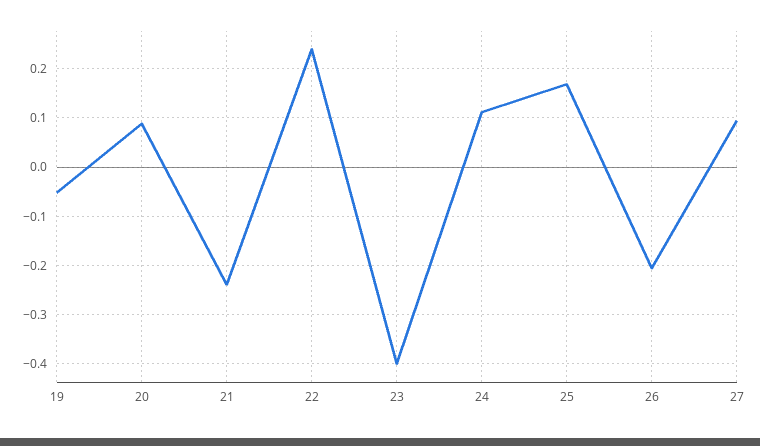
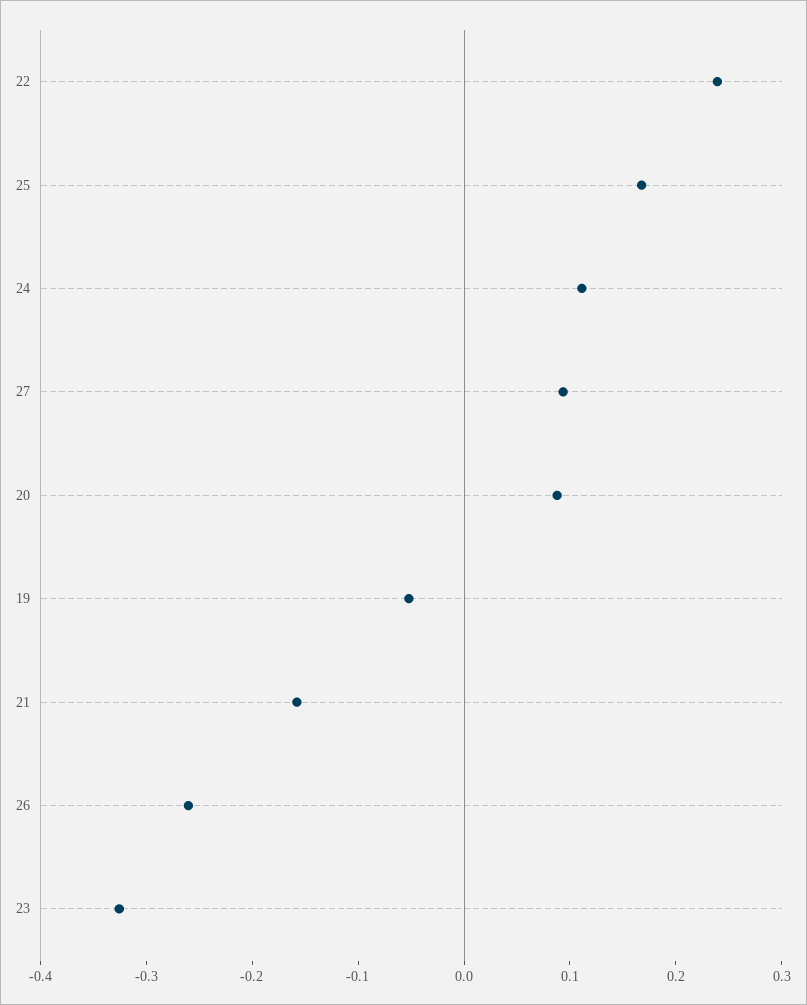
21: -0.24 -> -0.16
23: -0.4 -> -0.32
26: -0.2 -> -0.26

